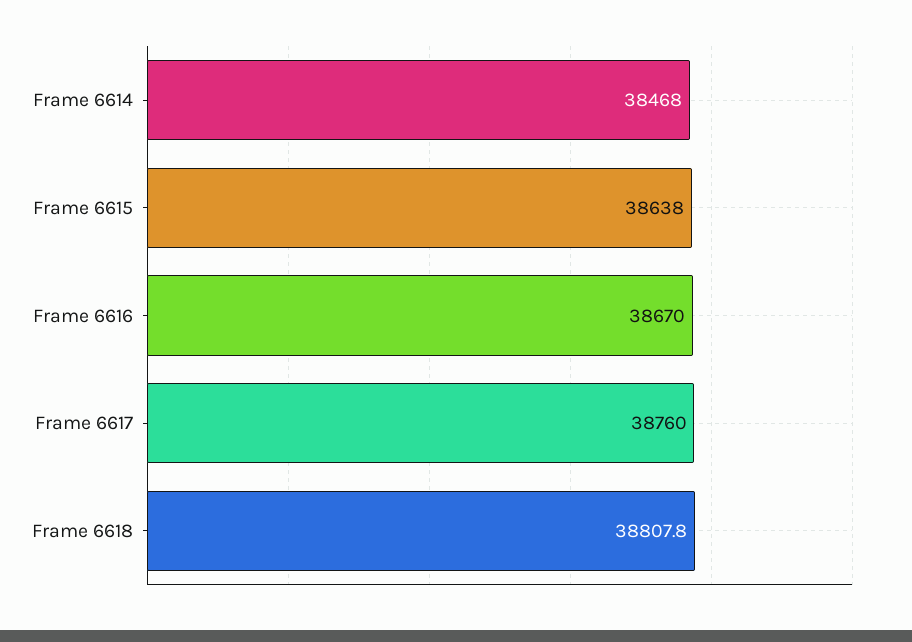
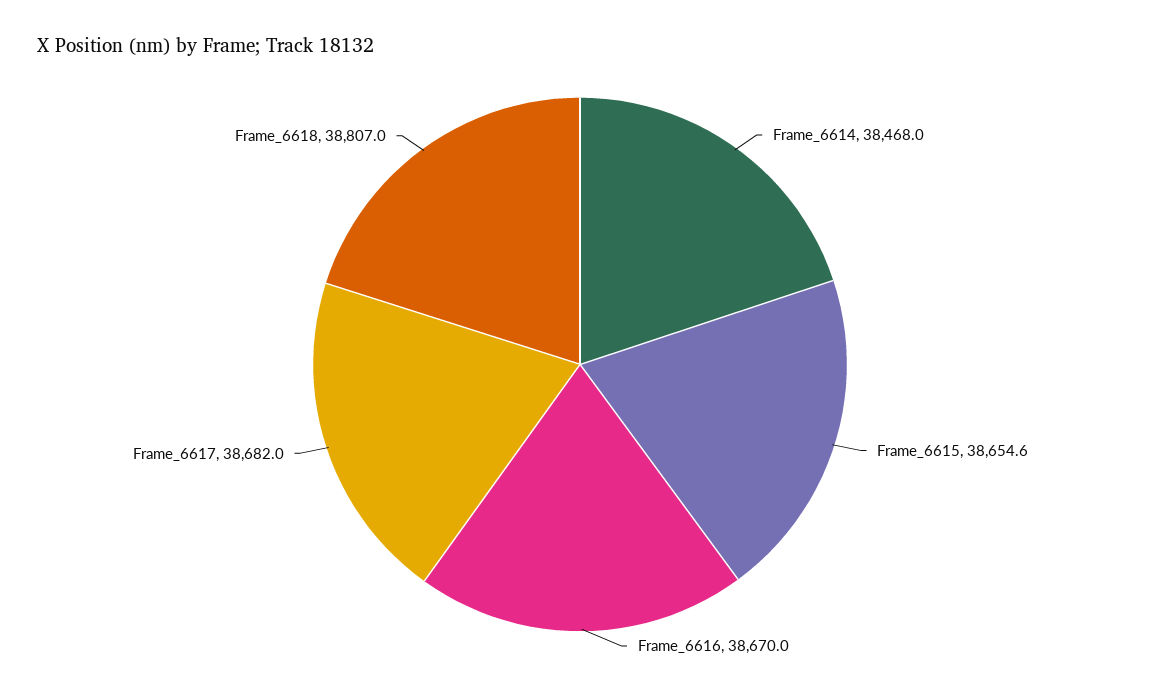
Frame 6615: 38638 -> 38654.6
Frame 6617: 38760 -> 38682
Frame 6618: 38807.8 -> 38807

